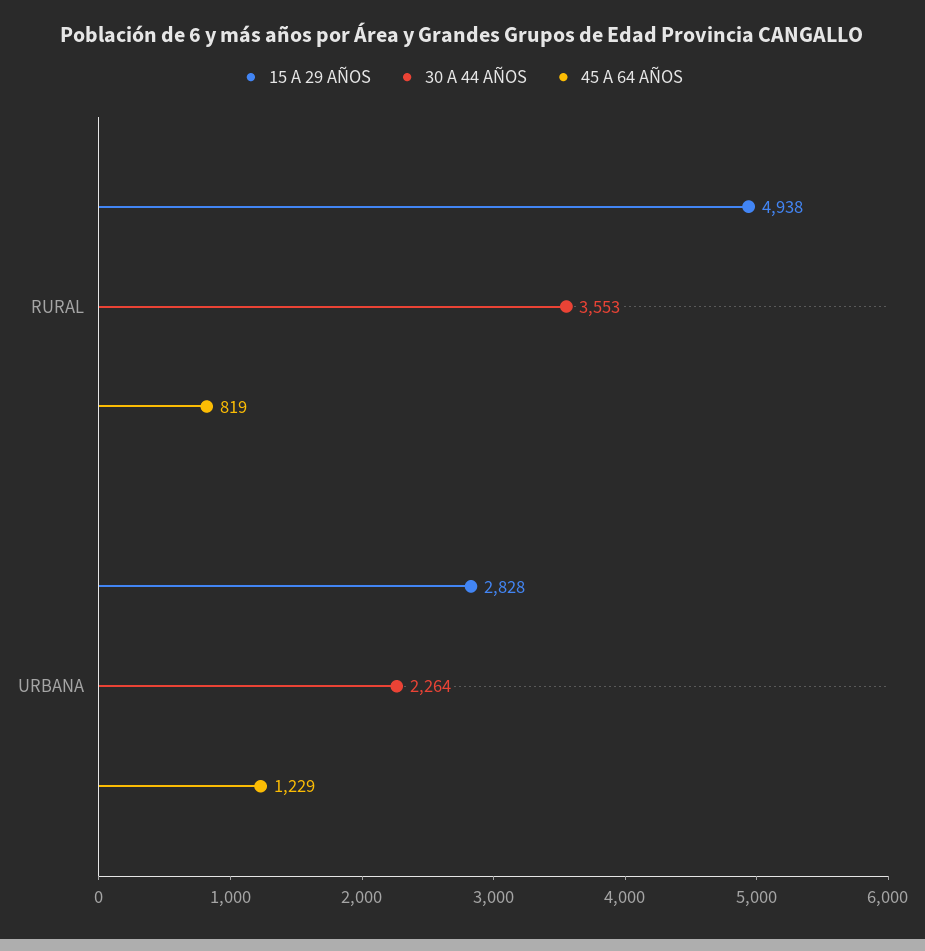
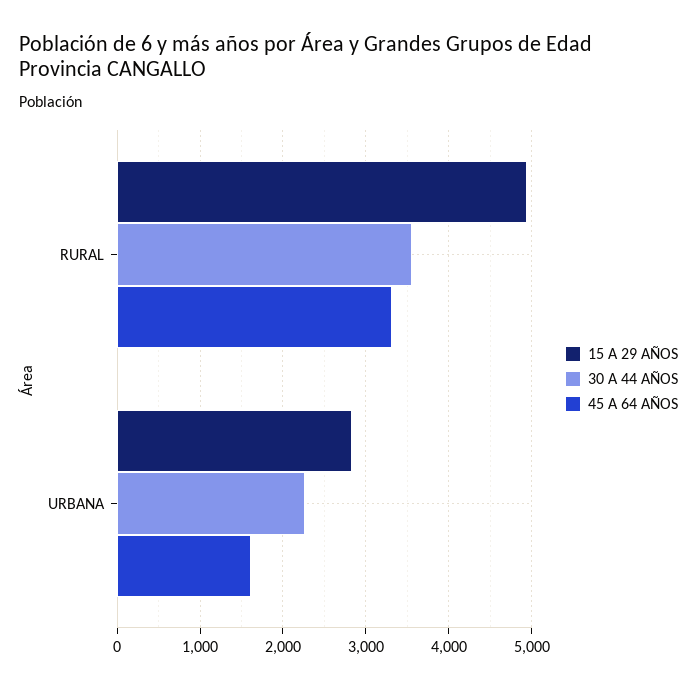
45 A 64 AÑOS, RURAL: 819 -> 3300
45 A 64 AÑOS, URBANA: 1229 -> 1600

